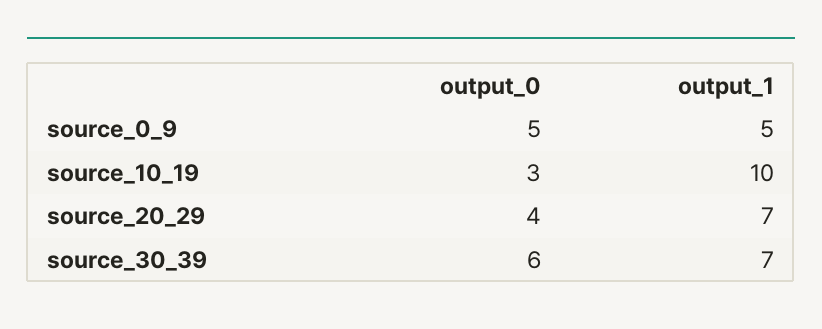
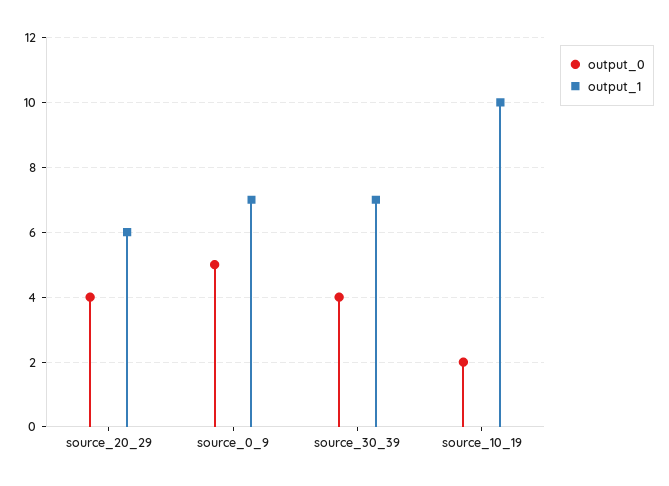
output_1, source_0_9: 5 -> 7
output_0, source_10_19: 3 -> 2
output_1, source_20_29: 7 -> 6
output_0, source_30_39: 6 -> 4

